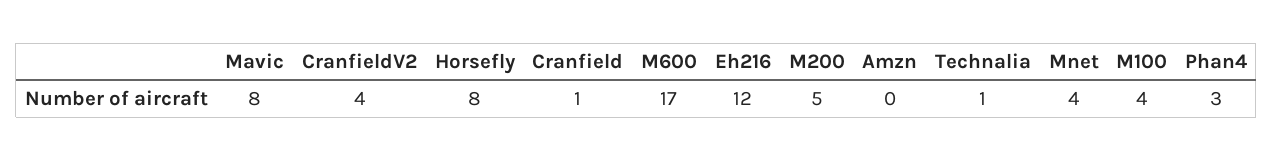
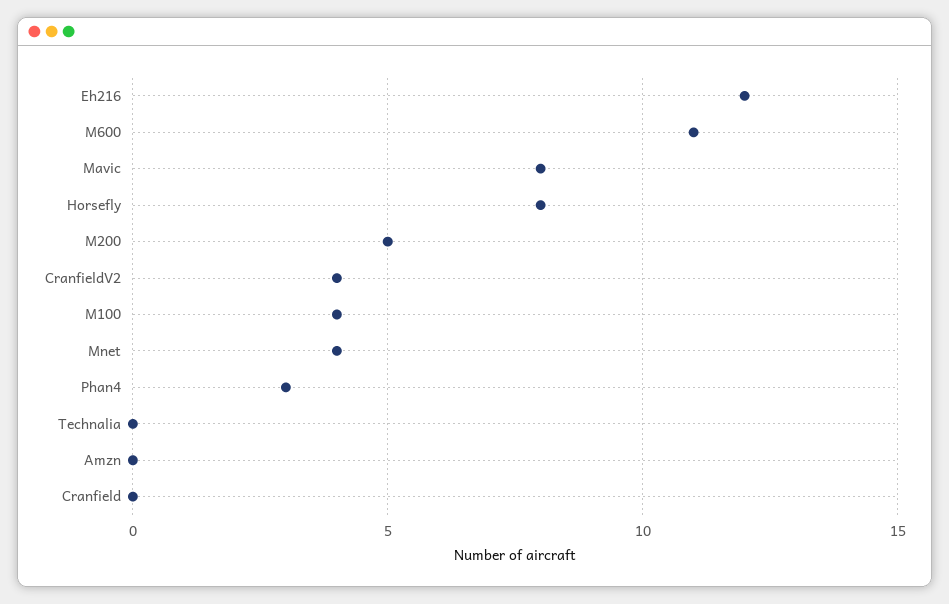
Cranfield: 1 -> 0
M600: 17 -> 11
Technalia: 1 -> 0

